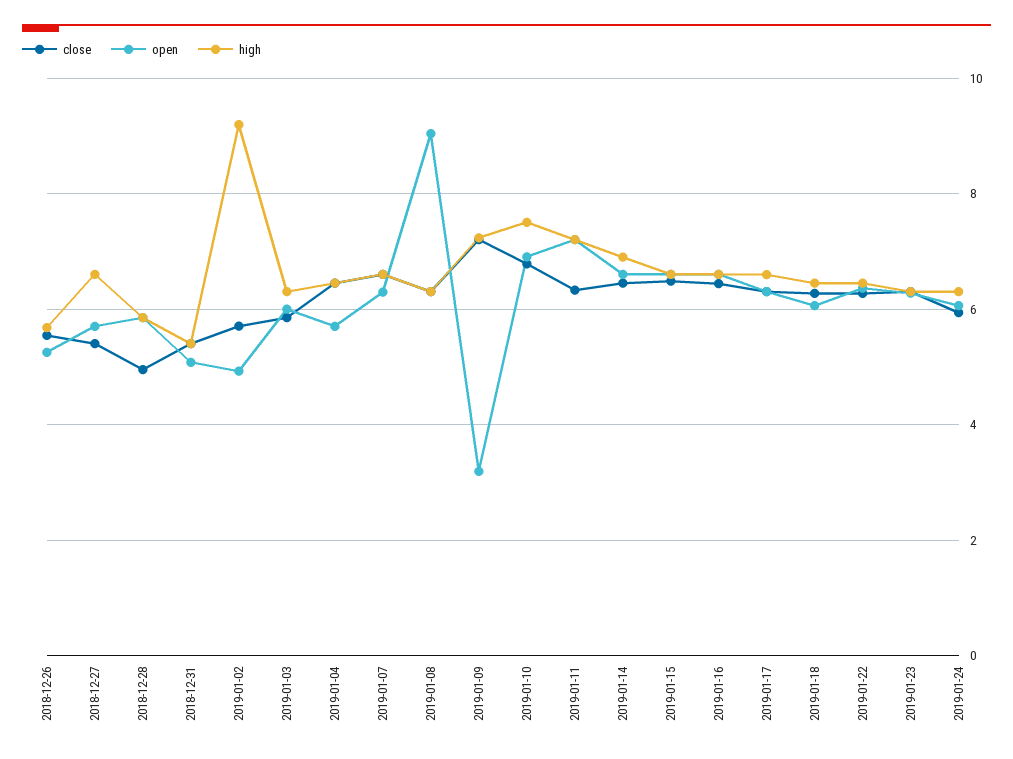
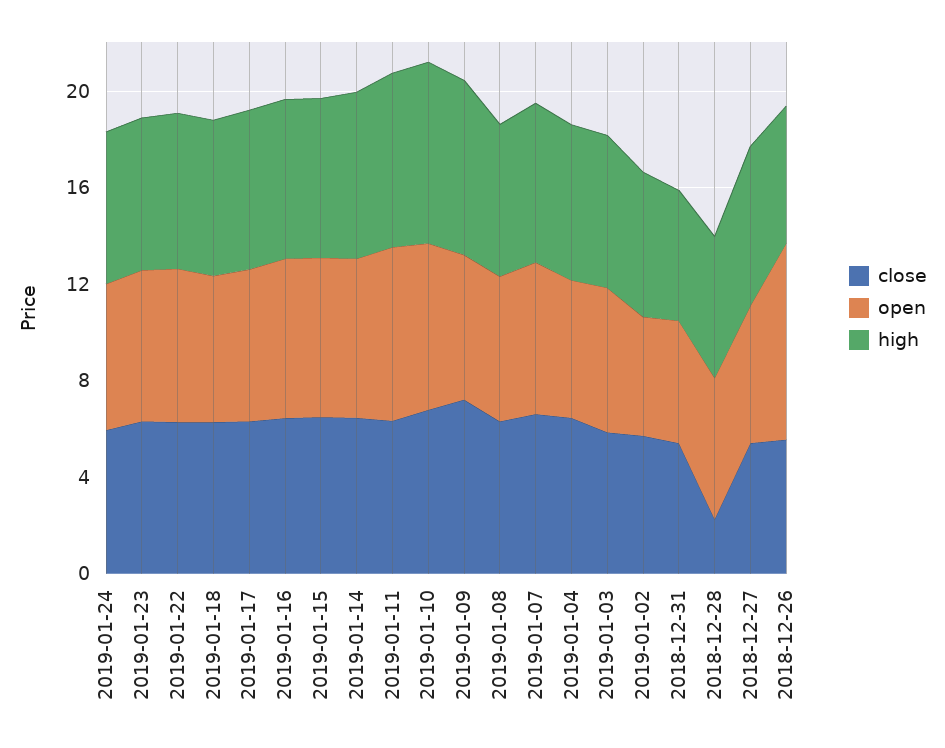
open, 2018-12-26: 5.2 -> 8
close, 2018-12-28: 5 -> 2
high, 2019-01-02: 9.2 -> 6
open, 2019-01-08: 9 -> 6
open, 2019-01-09: 3.2 -> 6

